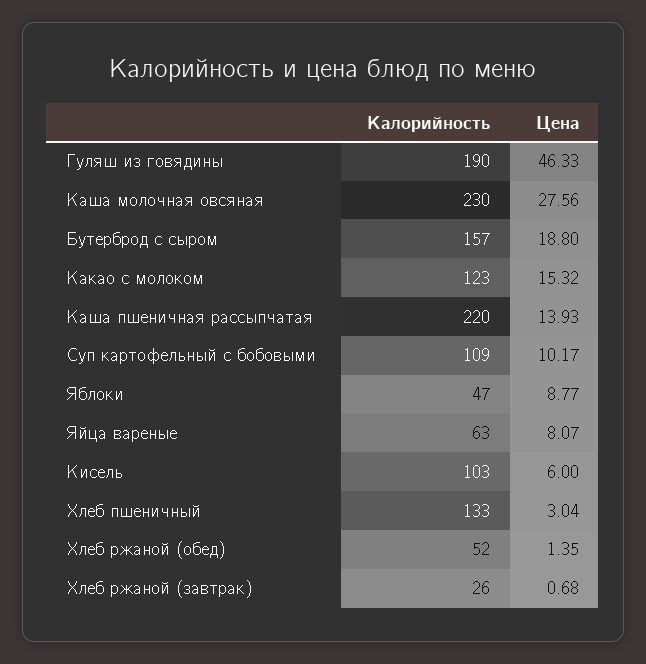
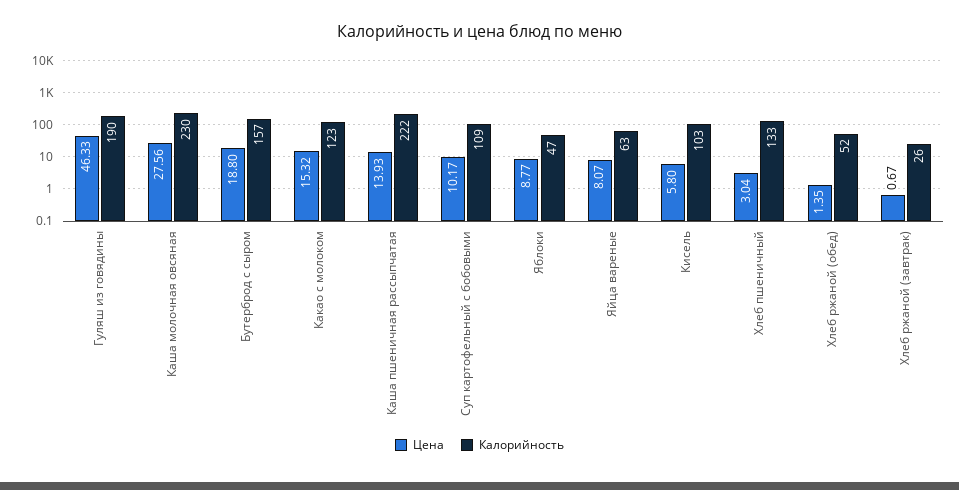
Калорийность, Каша пшеничная рассыпчатая: 220 -> 222
Цена, Кисель: 6 -> 5.8
Цена, Хлеб ржаной (завтрак): 0.68 -> 0.67

